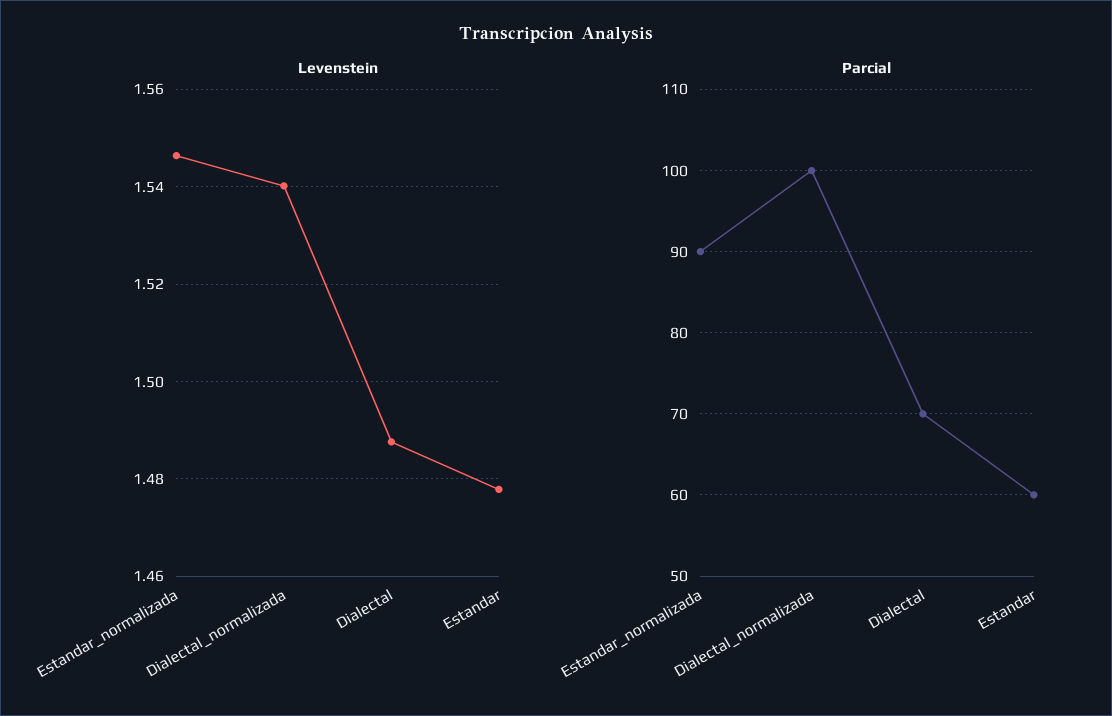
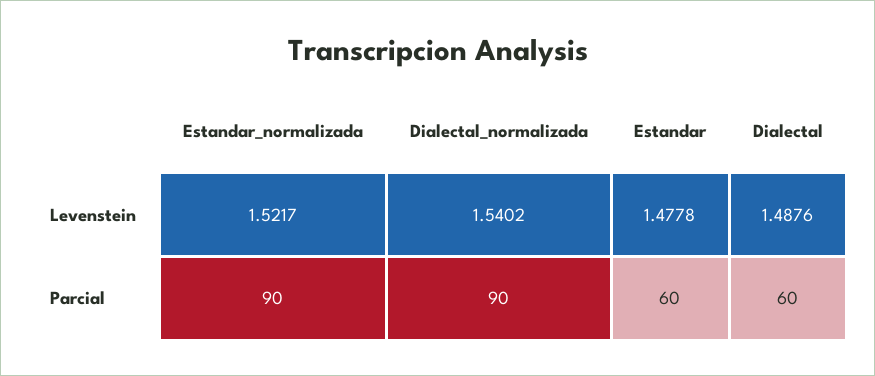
Levenstein, Estandar_normalizada: 1.546 -> 1.5217
Parcial, Dialectal_normalizada: 100 -> 90
Parcial, Dialectal: 70 -> 60

